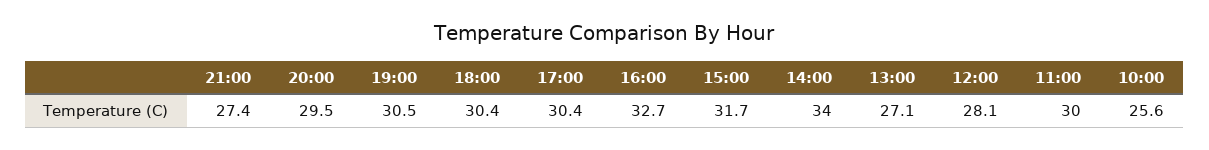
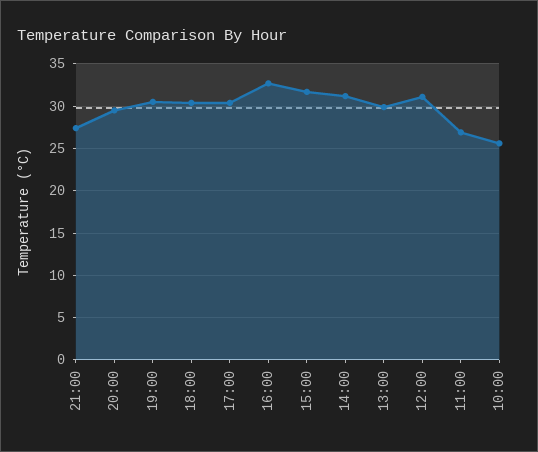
14:00: 34 -> 31
13:00: 27.1 -> 30
12:00: 28.1 -> 31
11:00: 30 -> 27

